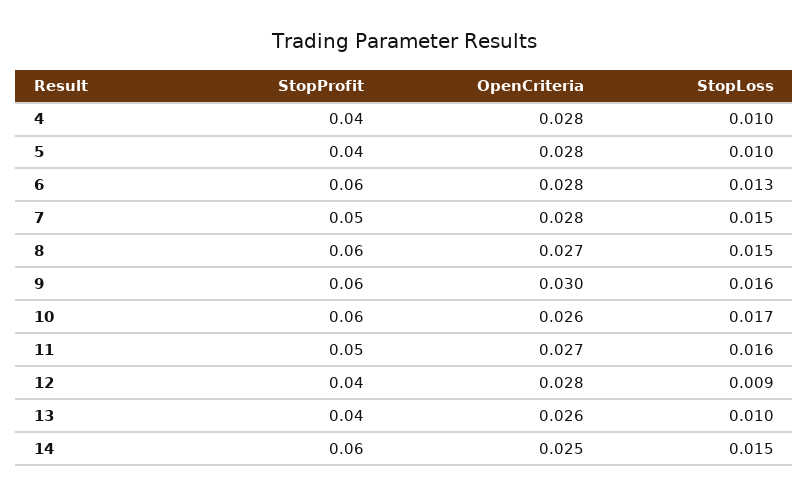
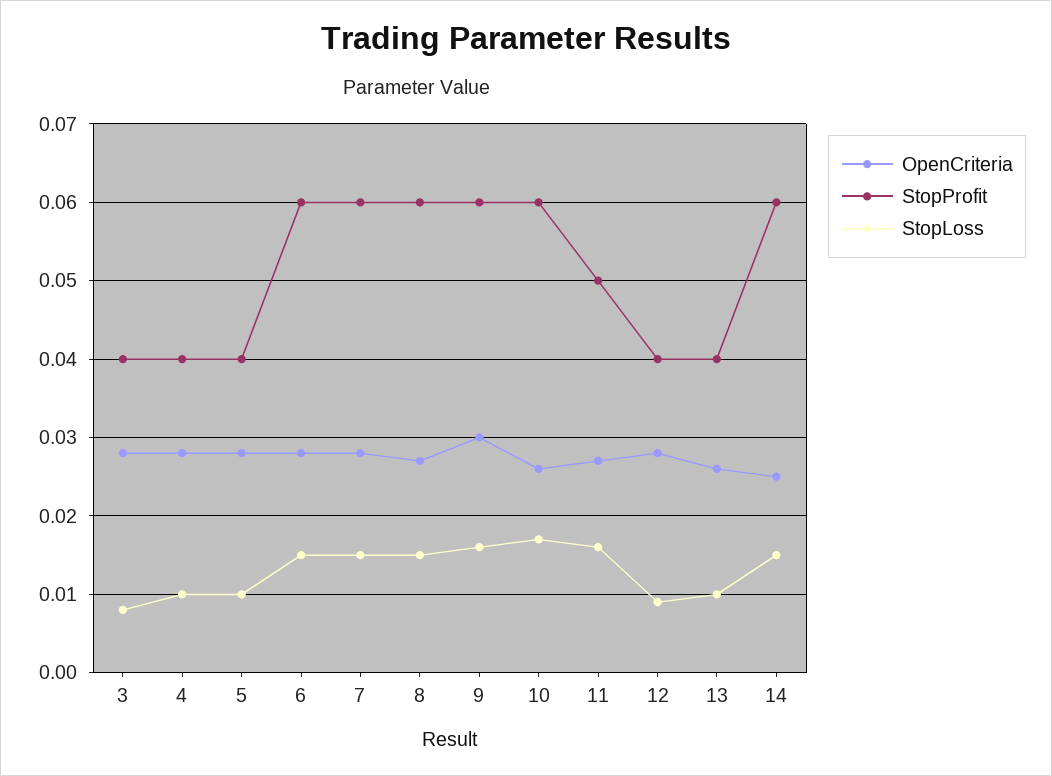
StopLoss, 6: 0.013 -> 0.015
StopProfit, 7: 0.05 -> 0.06
OpenCriteria, 3: none -> 0.028
StopProfit, 3: none -> 0.04
StopLoss, 3: none -> 0.008

